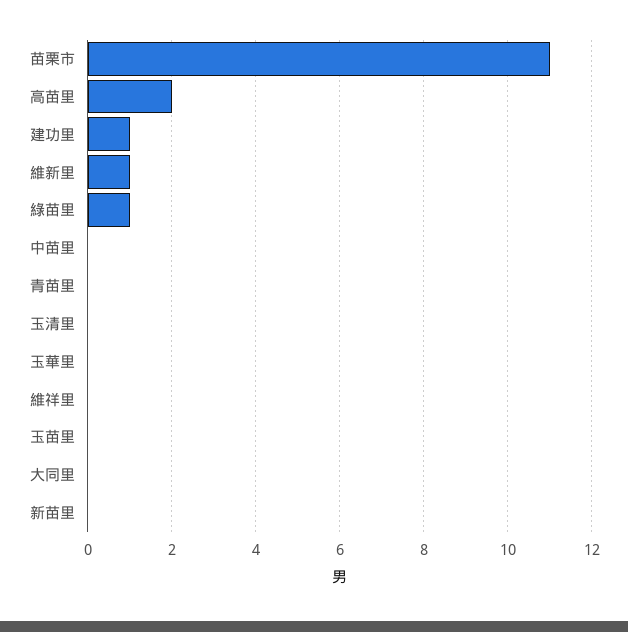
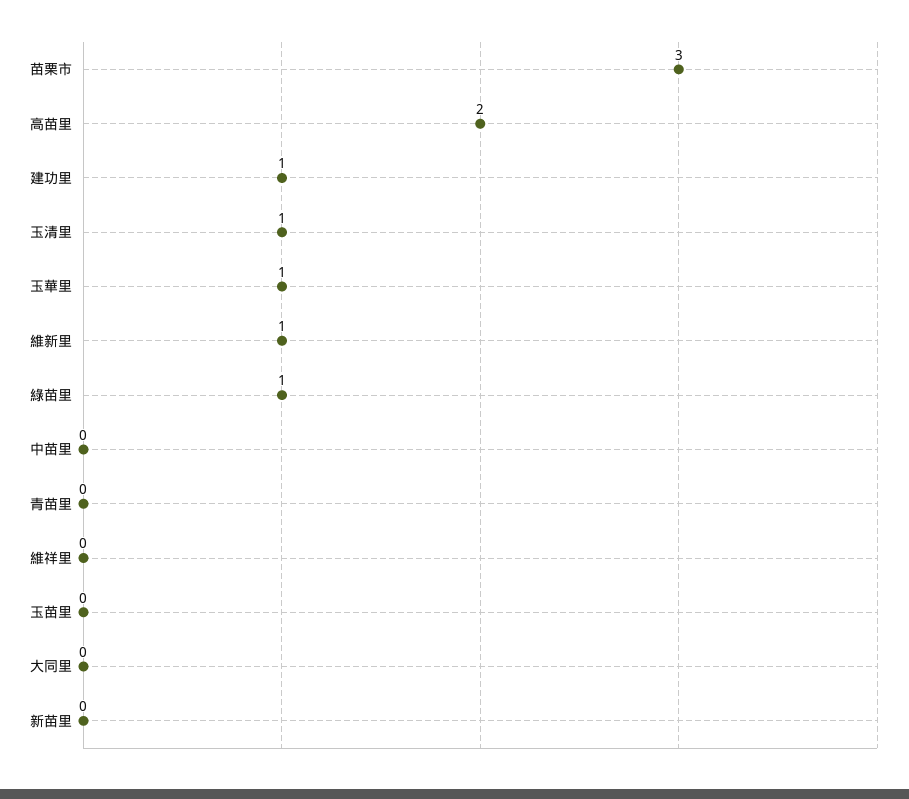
苗栗市: 11 -> 3
玉清里: 0 -> 1
玉華里: 0 -> 1

